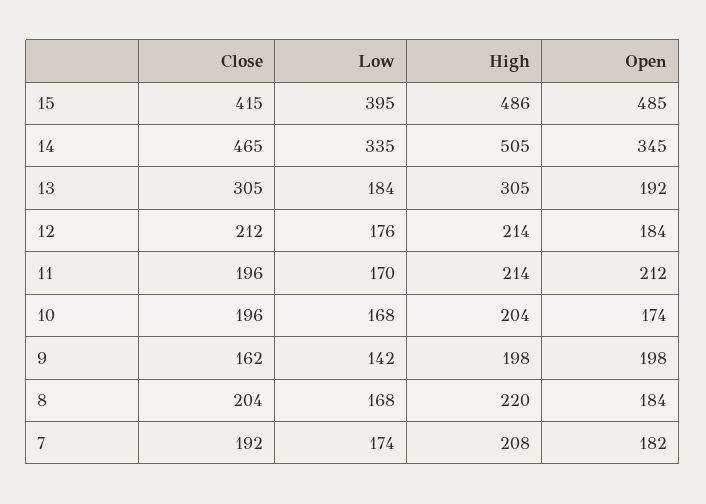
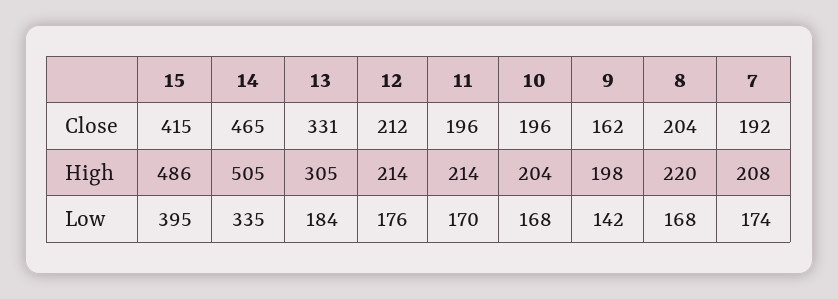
Open, 15: 485 -> none
Open, 14: 345 -> none
Close, 13: 305 -> 331
Open, 13: 192 -> none
Open, 12: 184 -> none
Open, 11: 212 -> none
Open, 10: 174 -> none
Open, 9: 198 -> none
Open, 8: 184 -> none
Open, 7: 182 -> none

